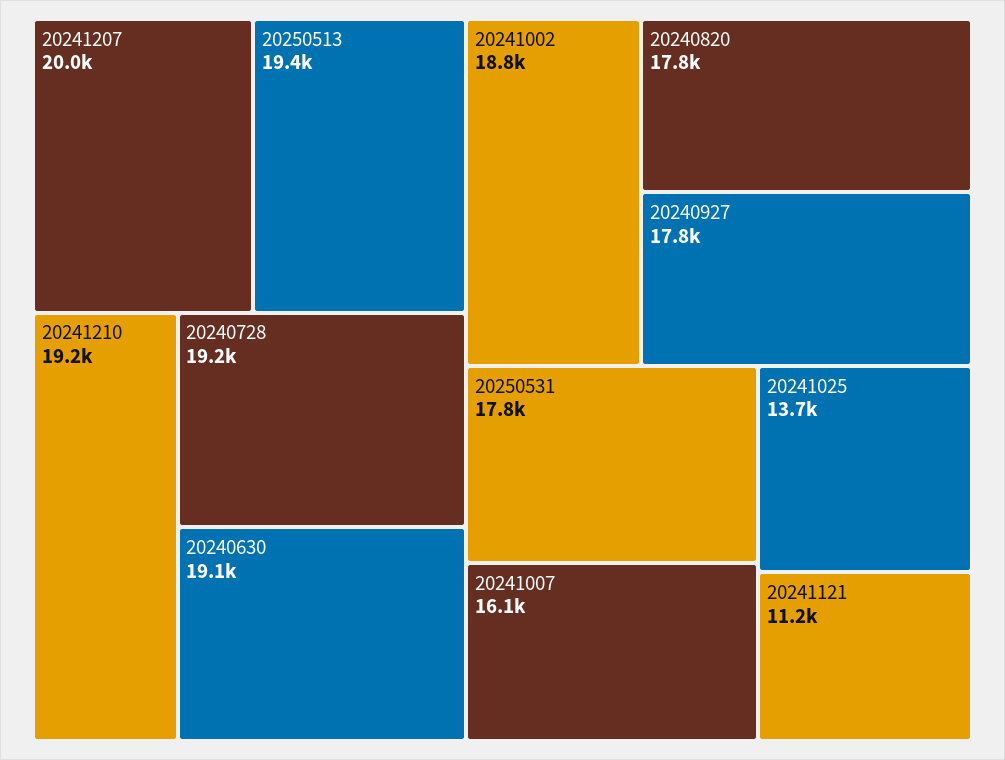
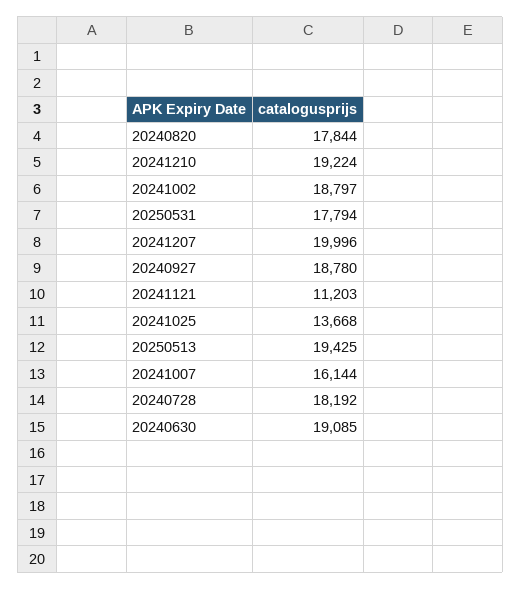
20240728: 19200 -> 18192
20240927: 17800 -> 18780

